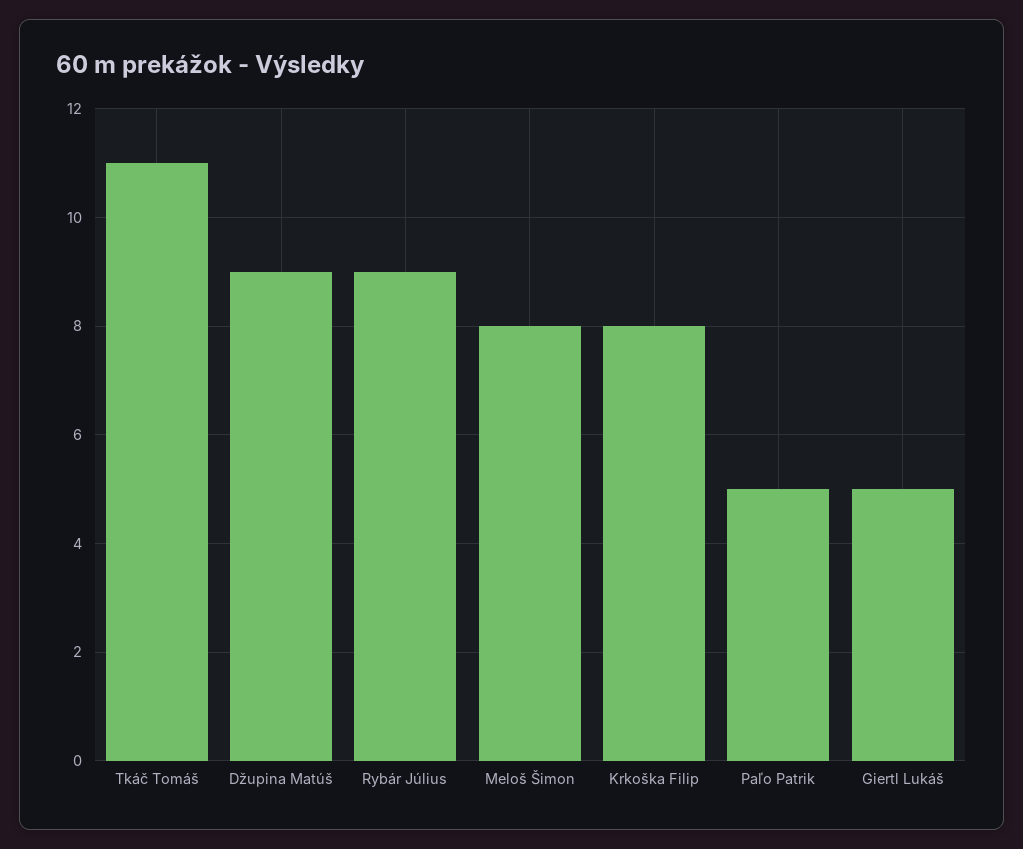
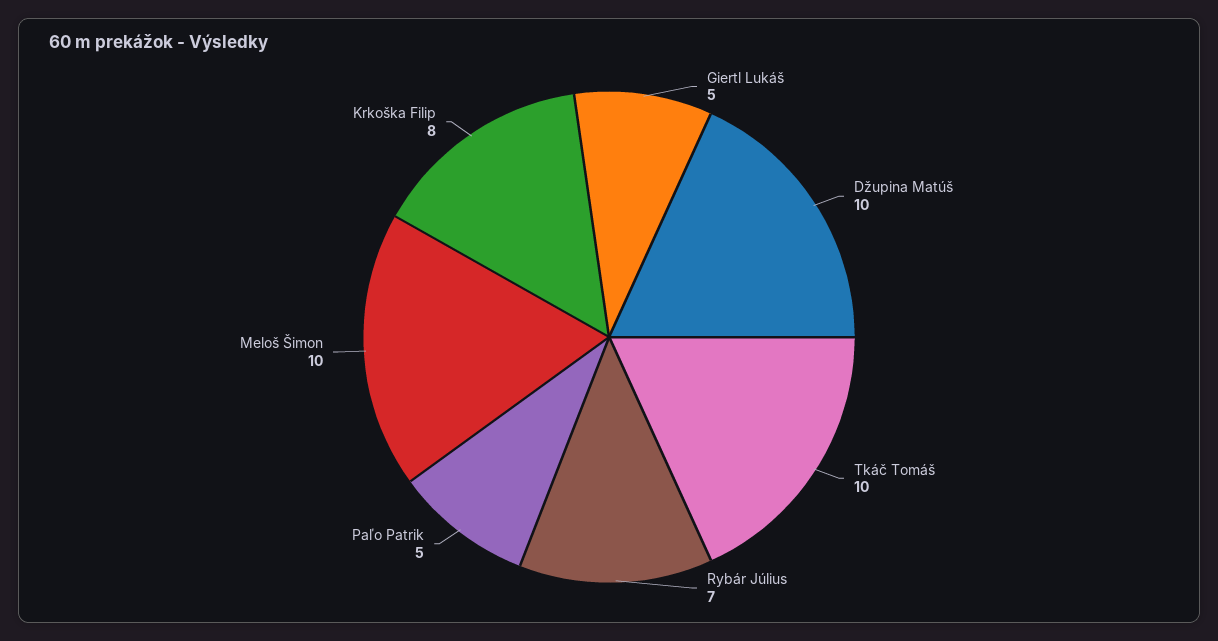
Tkáč Tomáš: 11 -> 10
Džupina Matúš: 9 -> 10
Rybár Július: 9 -> 7
Meloš Šimon: 8 -> 10

